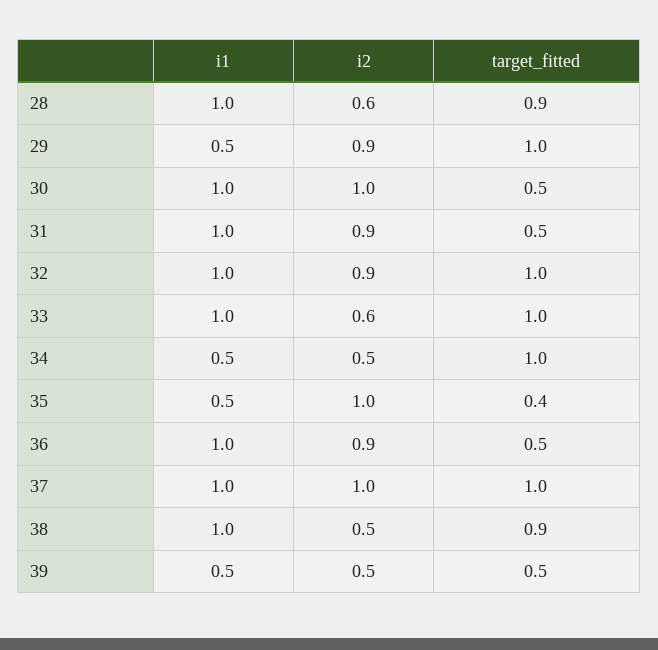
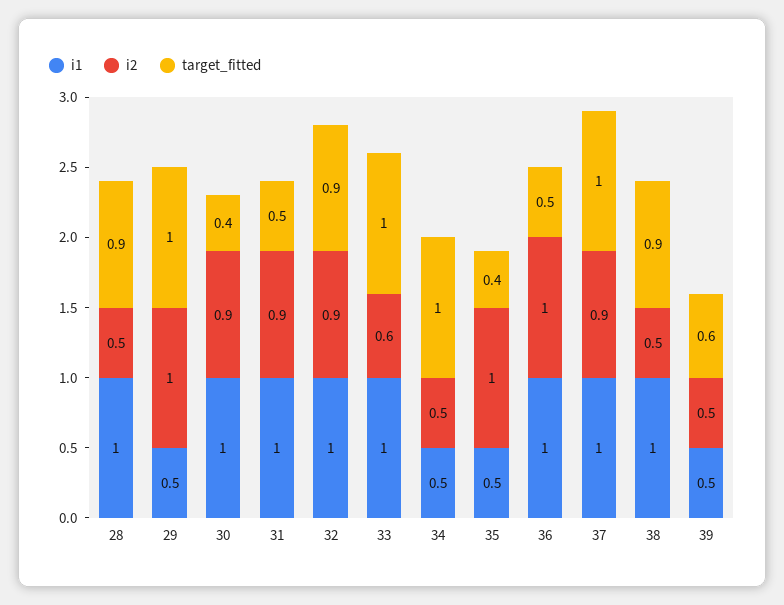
i2, 28: 0.6 -> 0.5
i2, 29: 0.9 -> 1
i2, 30: 1 -> 0.9
target_fitted, 30: 0.5 -> 0.4
target_fitted, 32: 1 -> 0.9
i2, 36: 0.9 -> 1
i2, 37: 1 -> 0.9
target_fitted, 39: 0.5 -> 0.6

